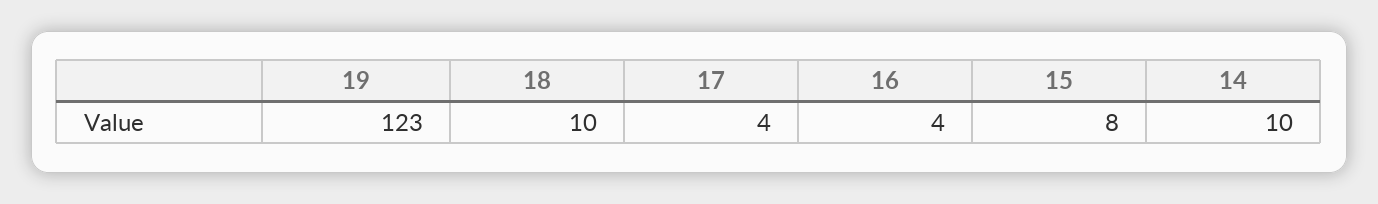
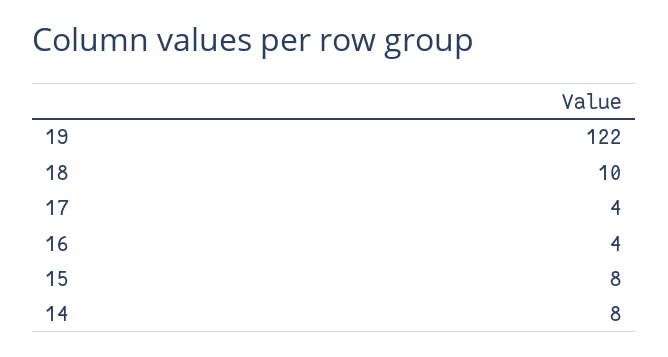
19: 123 -> 122
14: 10 -> 8

